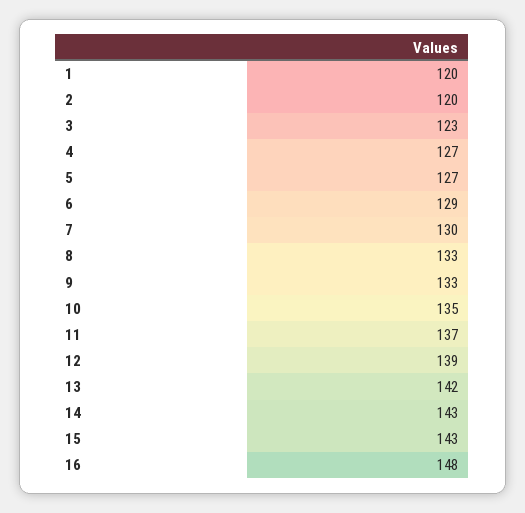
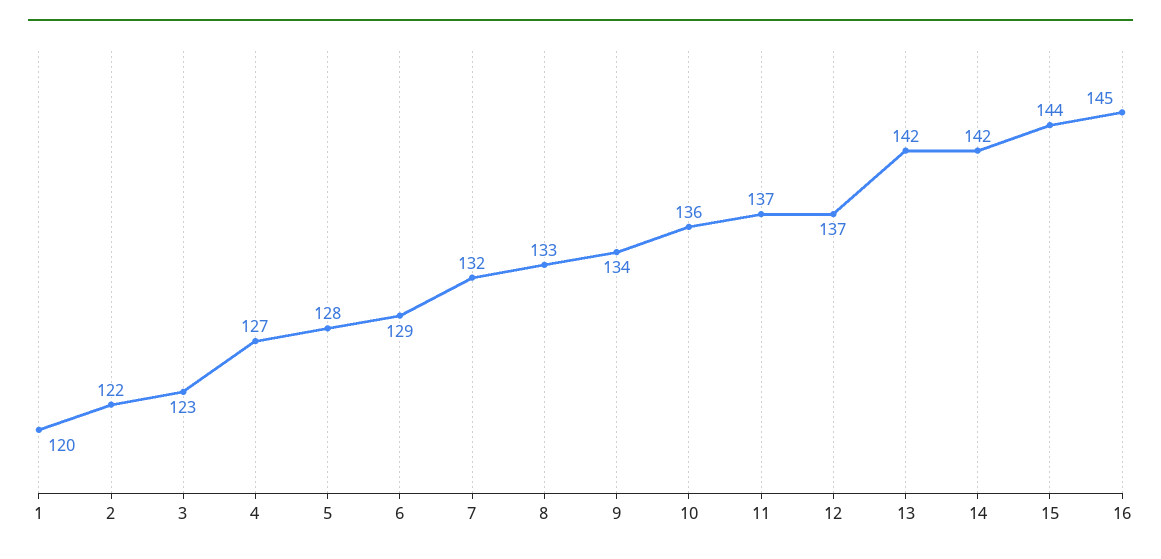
2: 120 -> 122
5: 127 -> 128
7: 130 -> 132
9: 133 -> 134
10: 135 -> 136
12: 139 -> 137
14: 143 -> 142
15: 143 -> 144
16: 148 -> 145

